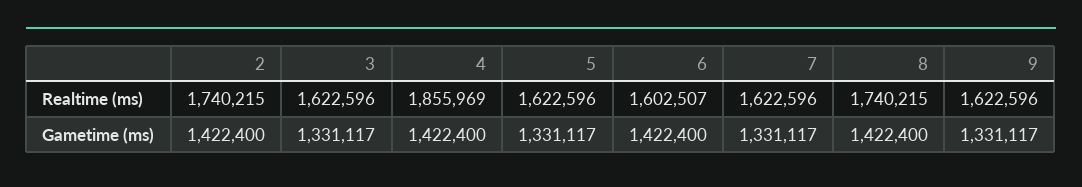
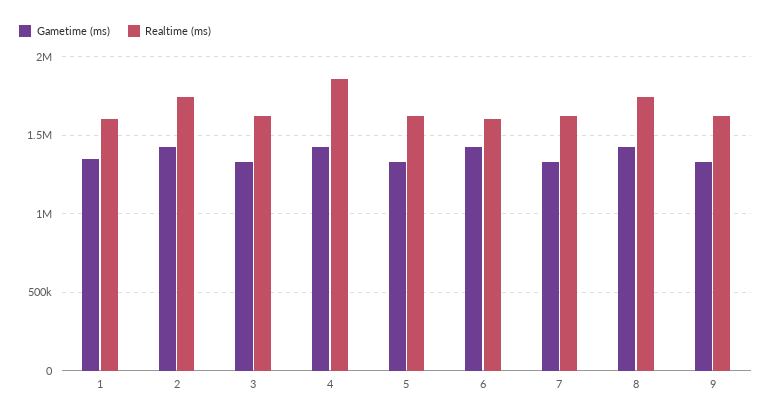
Gametime (ms), 1: none -> 1350000
Realtime (ms), 1: none -> 1600000

